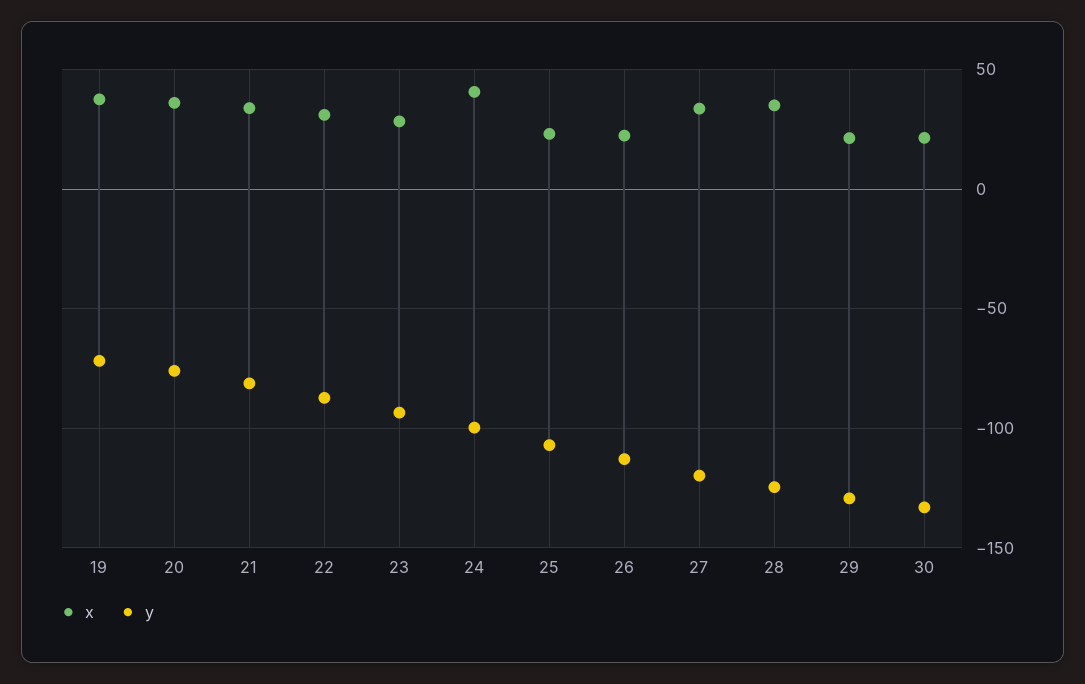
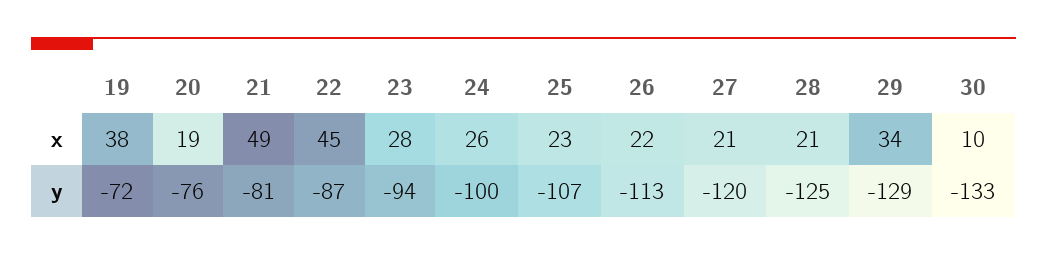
x, 20: 35 -> 19
x, 21: 35 -> 49
x, 22: 30 -> 45
x, 24: 40 -> 26
x, 27: 35 -> 21
x, 28: 35 -> 21
x, 29: 20 -> 34
x, 30: 20 -> 10

